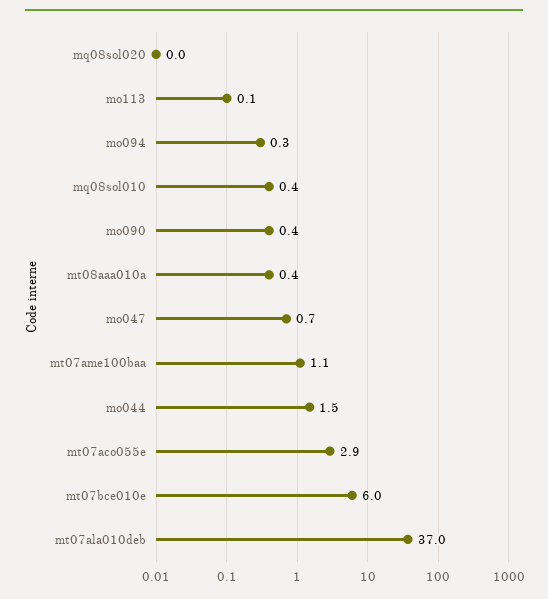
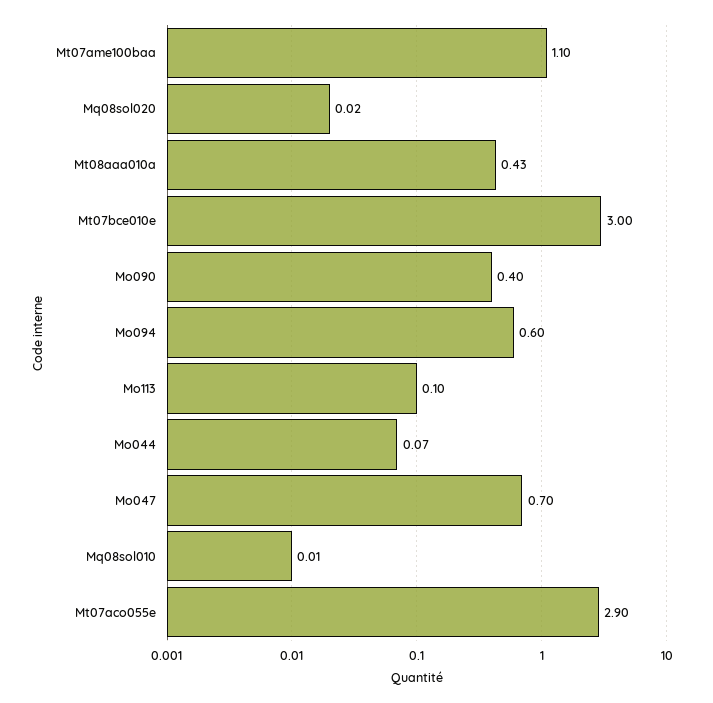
mo094: 0.3 -> 0.6
mq08sol010: 0.4 -> 0.01
mo044: 1.5 -> 0.07
mt07bce010e: 6 -> 3
mt07ala010deb: 37 -> none

